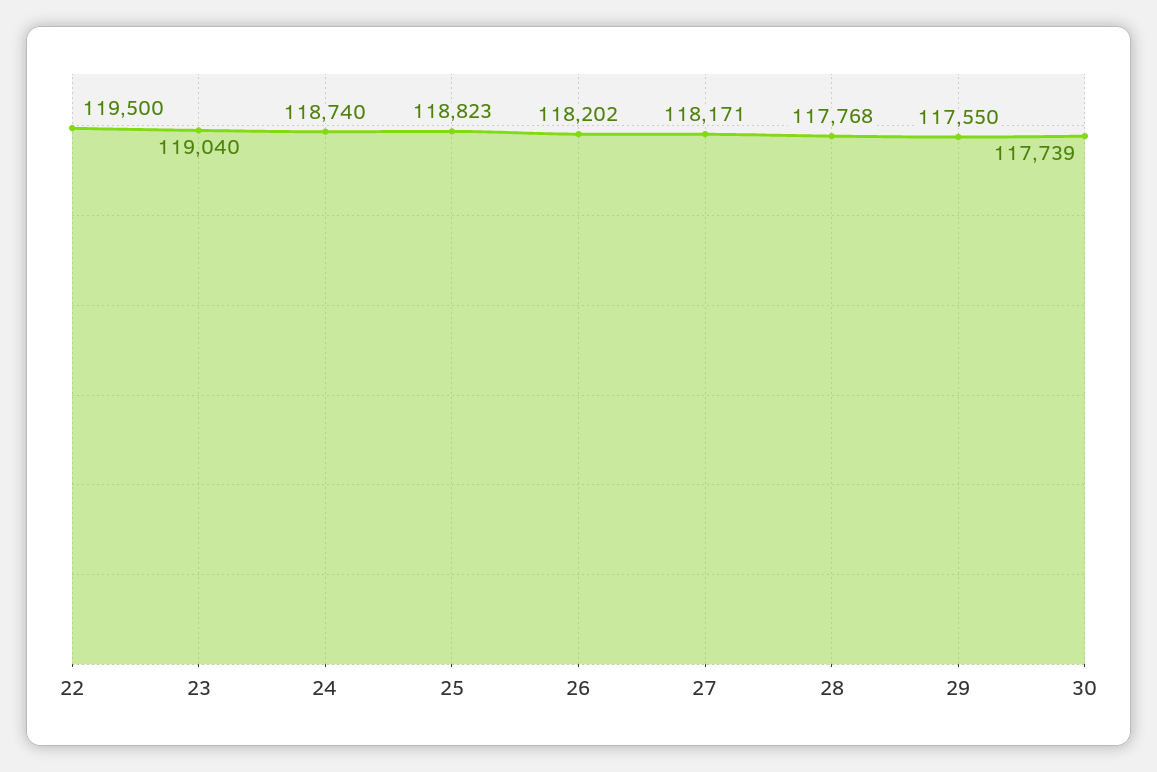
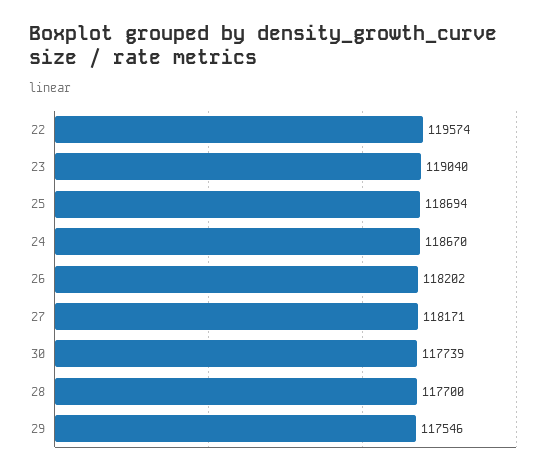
22: 119500 -> 119574
24: 118740 -> 118670
25: 118823 -> 118694
28: 117768 -> 117700
29: 117550 -> 117546

